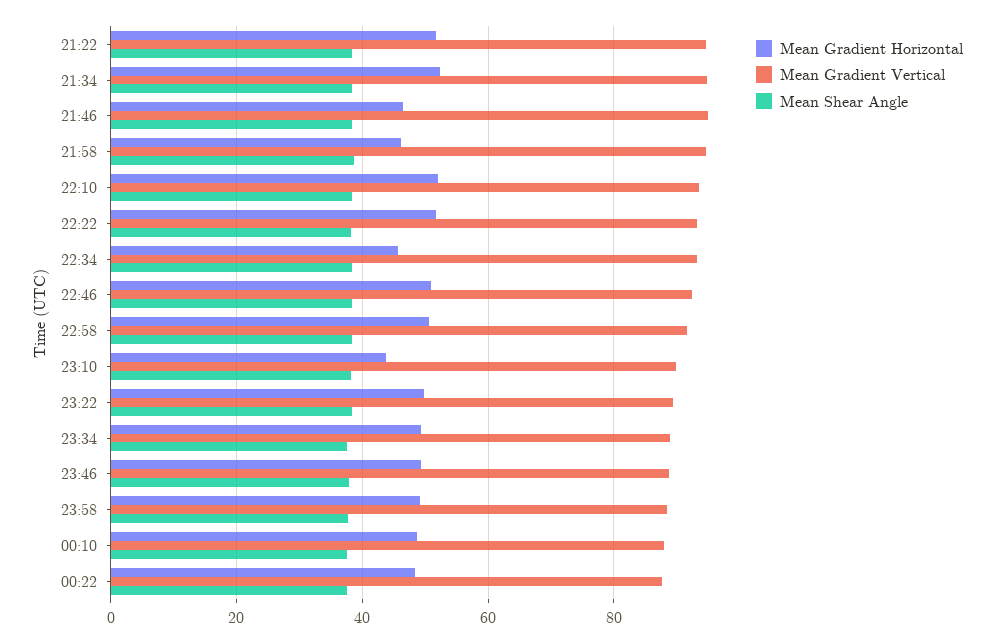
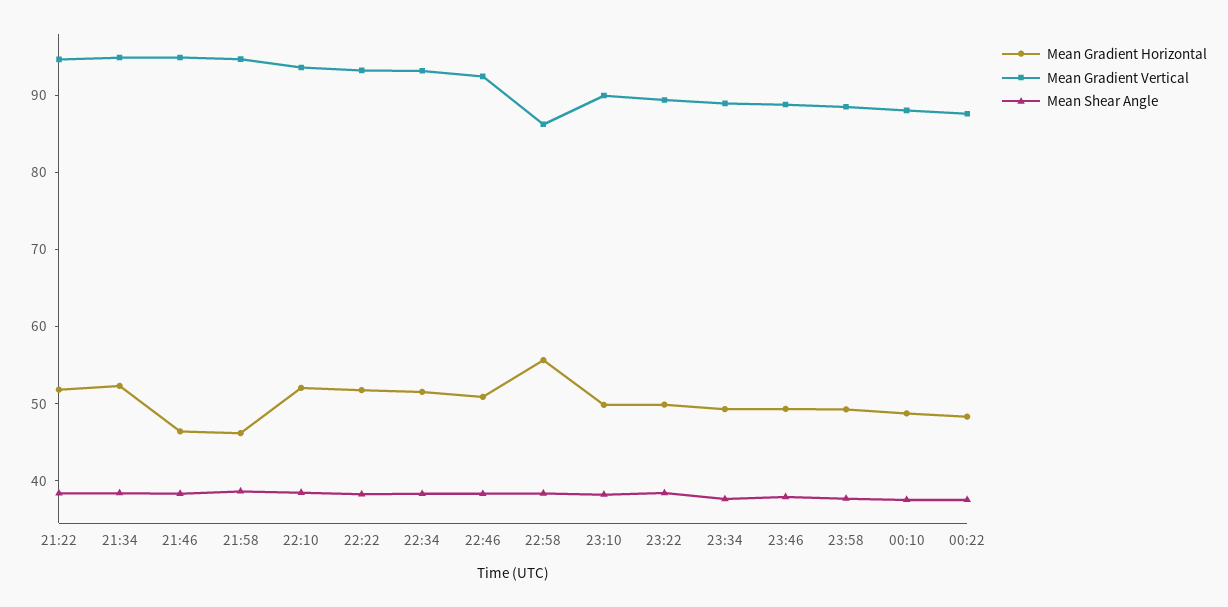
Mean Gradient Horizontal, 22:34: 46 -> 52
Mean Gradient Horizontal, 22:58: 50 -> 56
Mean Gradient Vertical, 22:58: 92 -> 86
Mean Gradient Horizontal, 23:10: 44 -> 50

